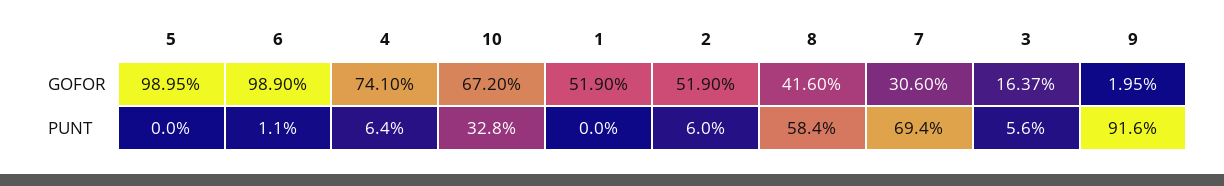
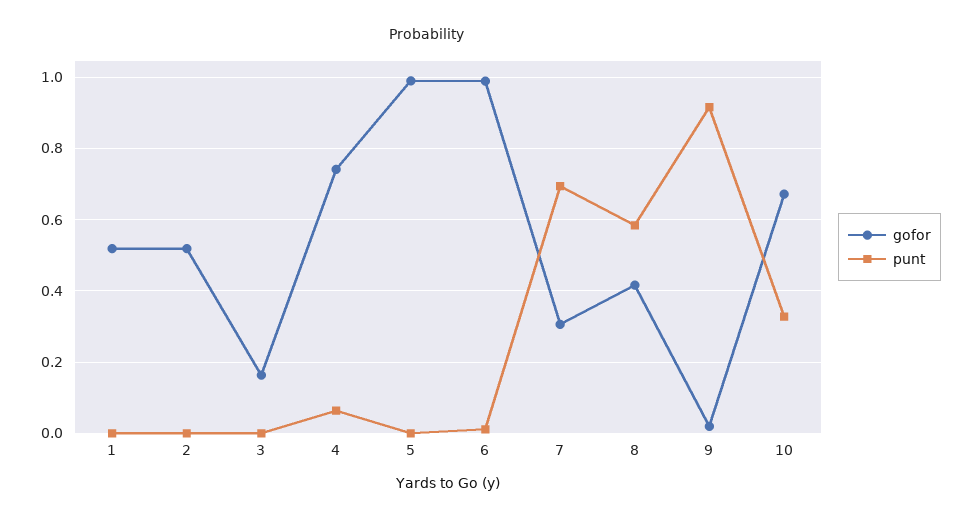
PUNT, 2: 0.06 -> 0
PUNT, 3: 0.056 -> 0

